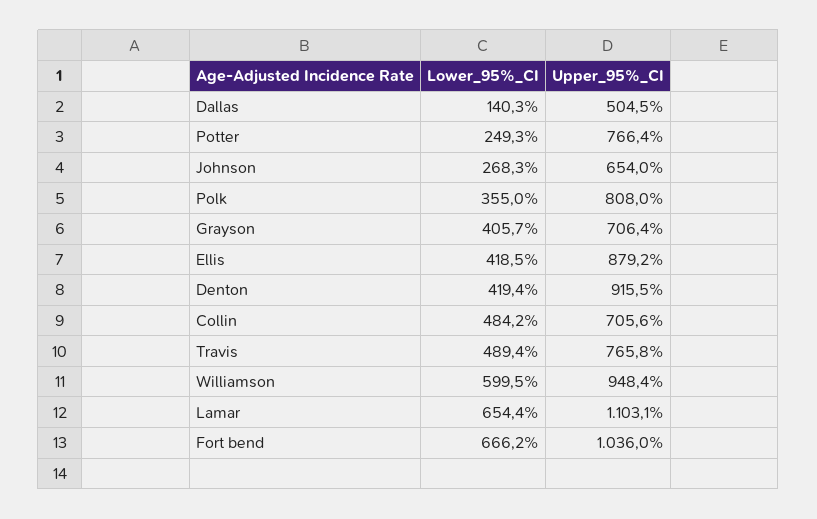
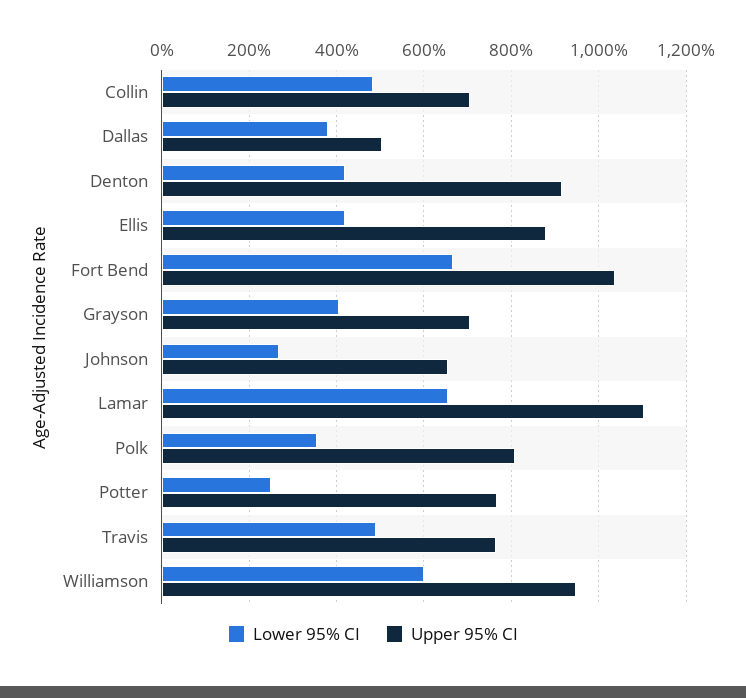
Lower_95%_CI, Dallas: 140.3 -> 380

